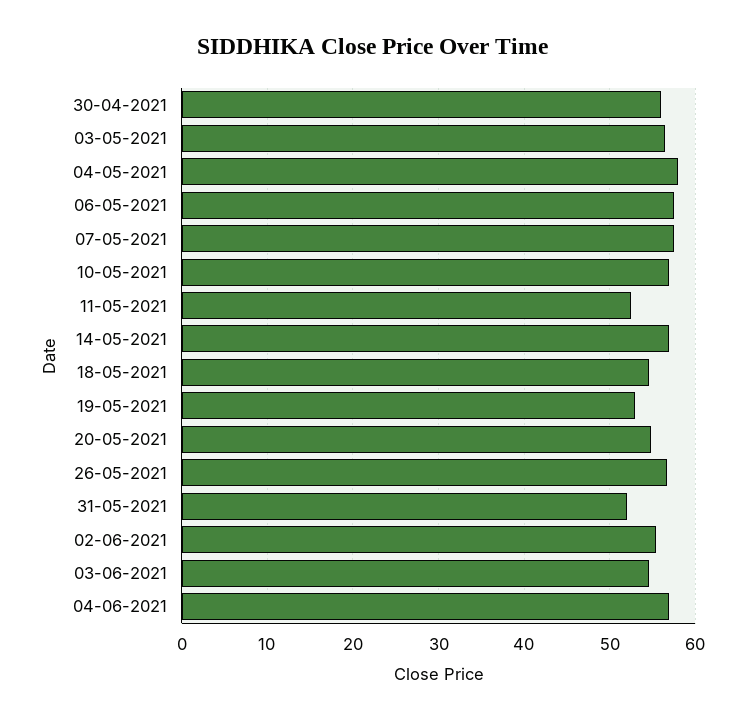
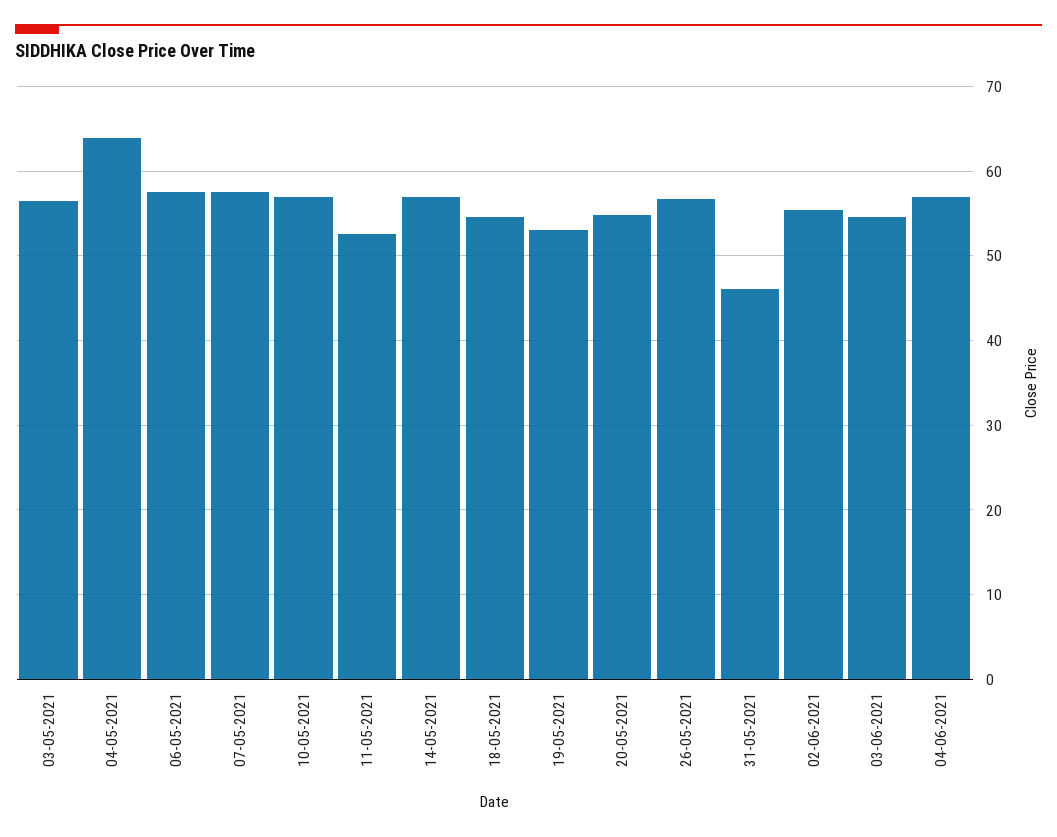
30-04-2021: 56 -> none
04-05-2021: 58 -> 64
31-05-2021: 52 -> 46

